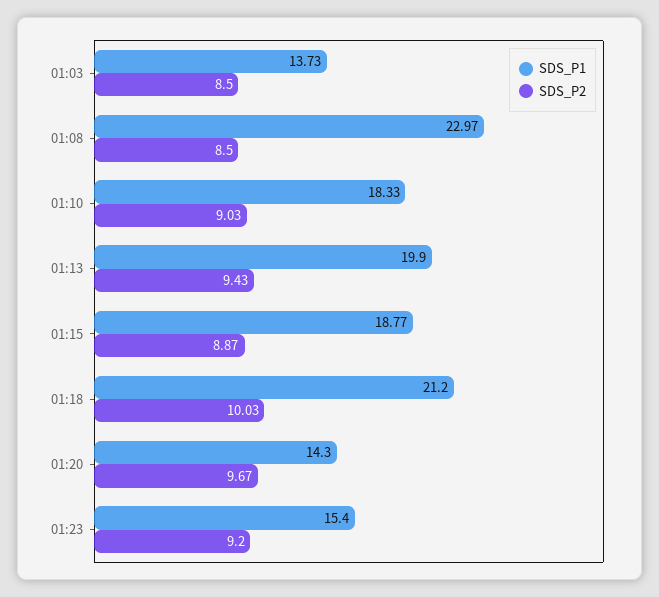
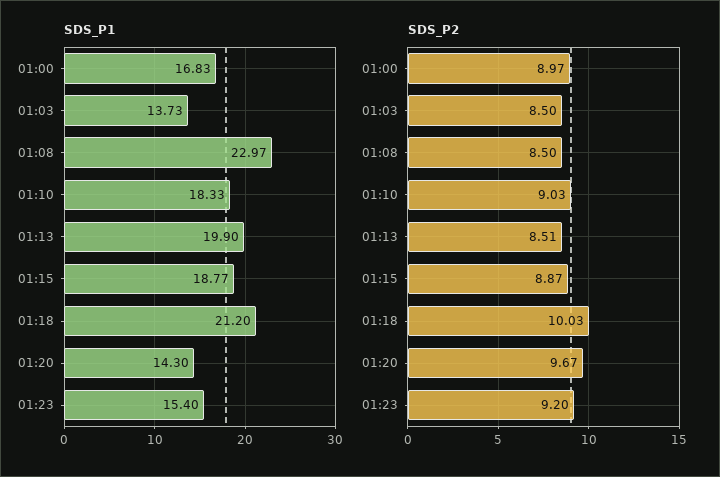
SDS_P2, 01:13: 9.43 -> 8.51
SDS_P1, 01:00: none -> 16.83
SDS_P2, 01:00: none -> 8.97

